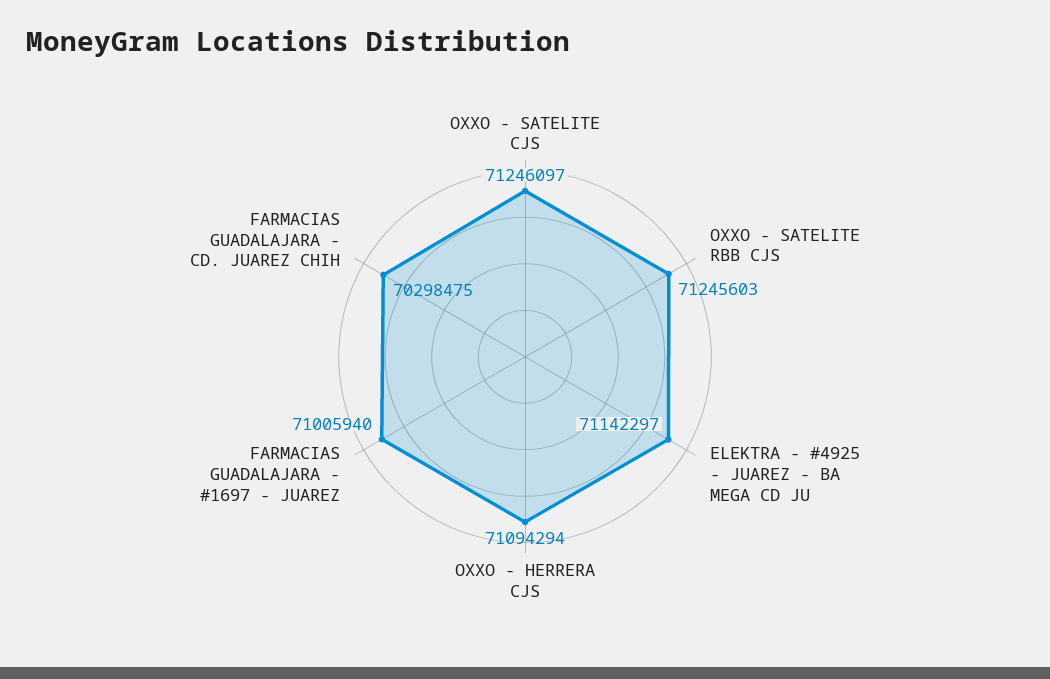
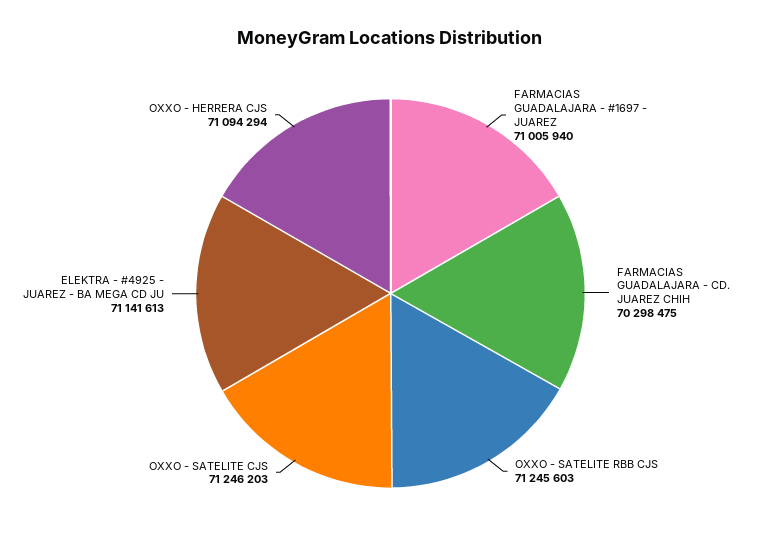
OXXO - SATELITE CJS: 71246097 -> 71246203
ELEKTRA - #4925 - JUAREZ - BA MEGA CD JU: 71142297 -> 71141613

